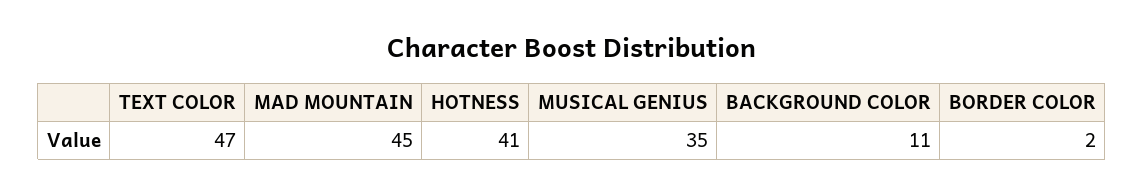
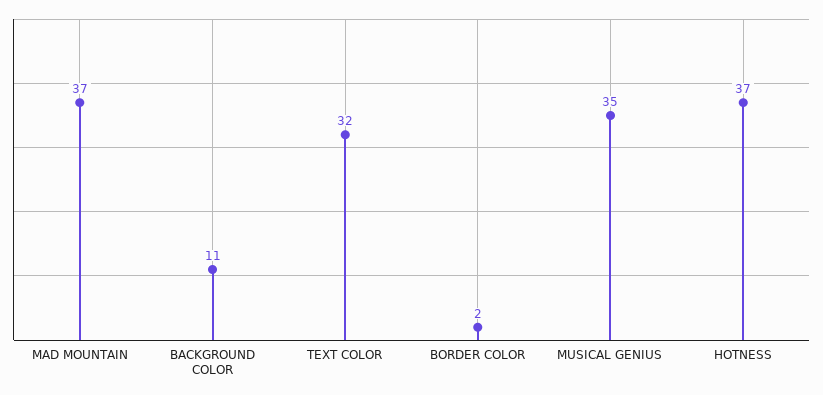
TEXT COLOR: 47 -> 32
MAD MOUNTAIN: 45 -> 37
HOTNESS: 41 -> 37

